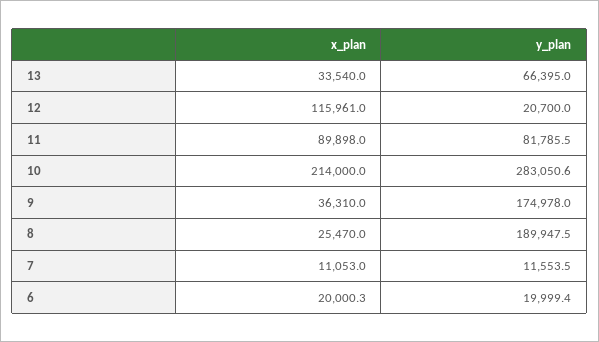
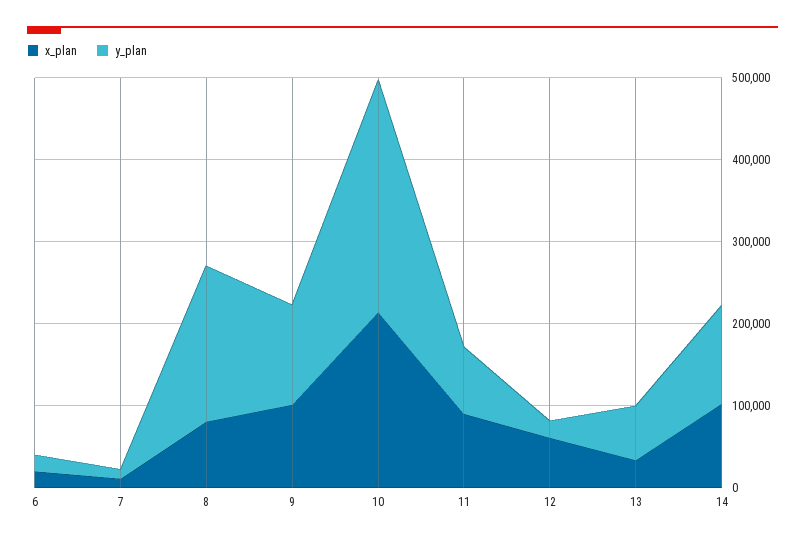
x_plan, 12: 115961 -> 60000
x_plan, 9: 36310 -> 100000
y_plan, 9: 174978 -> 120000
x_plan, 8: 25470 -> 80000
x_plan, 14: none -> 100000
y_plan, 14: none -> 120000

